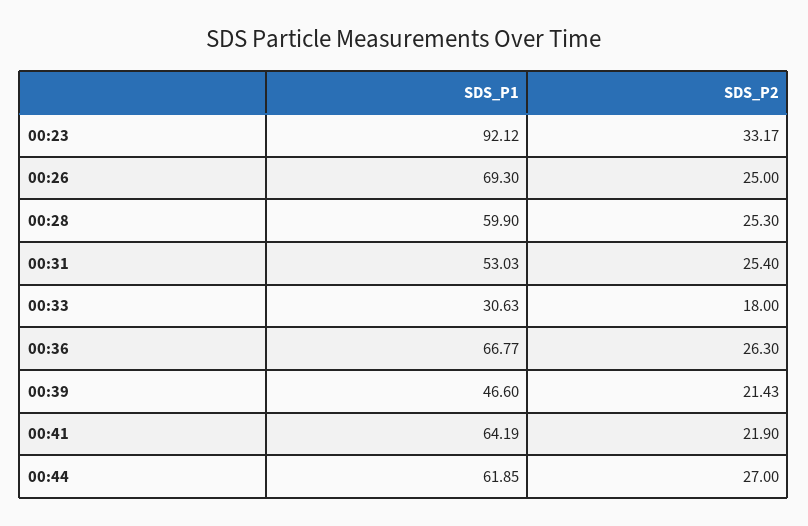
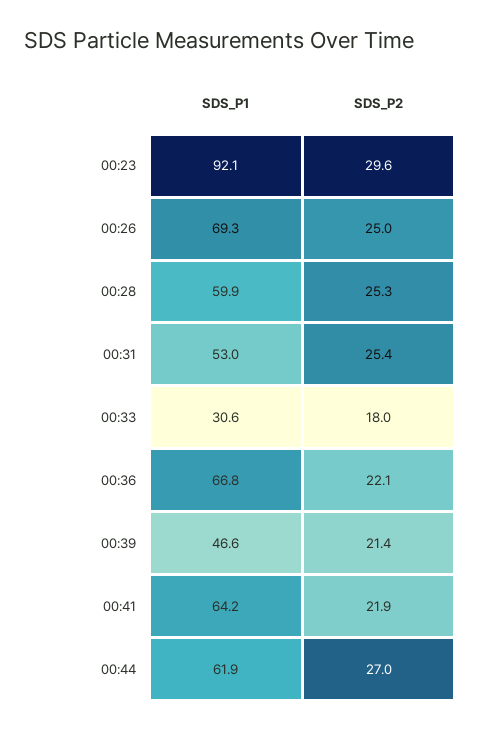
SDS_P2, 00:23: 33.17 -> 29.6
SDS_P2, 00:36: 26.3 -> 22.1

